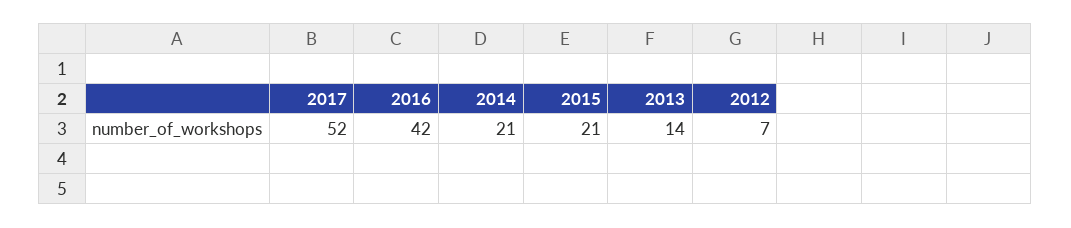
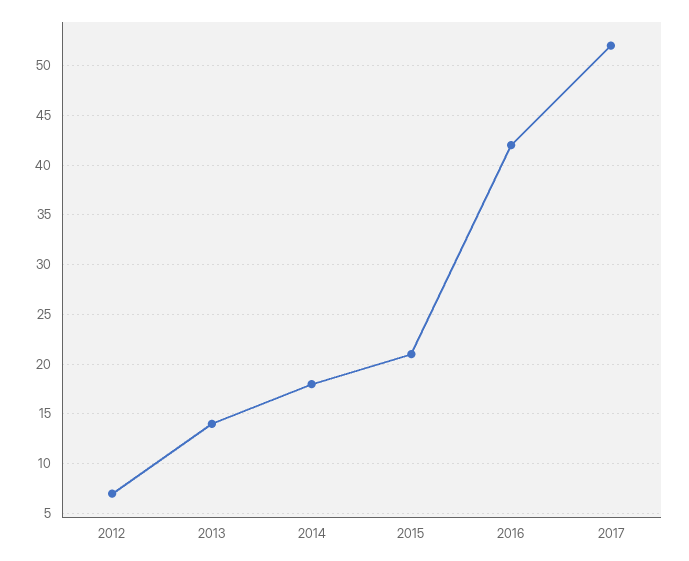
2014: 21 -> 18

